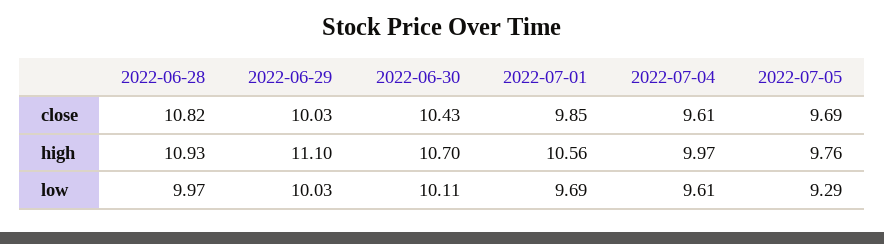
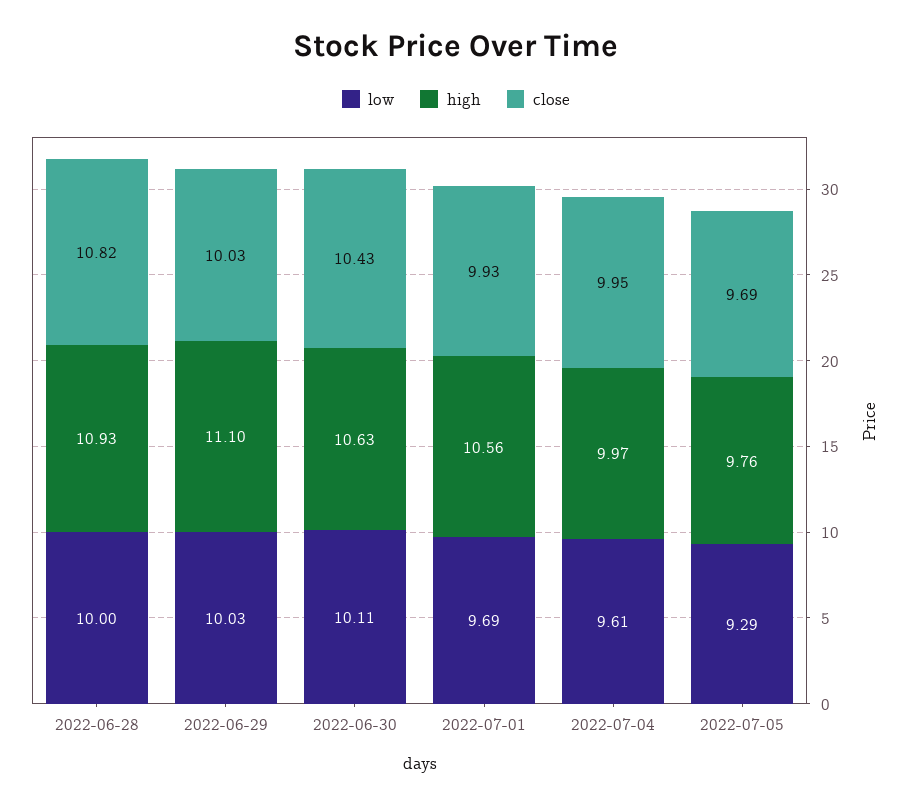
close, 2022-07-01: 9.85 -> 9.93
close, 2022-07-04: 9.61 -> 9.95
high, 2022-06-30: 10.7 -> 10.63
low, 2022-06-28: 9.97 -> 10

